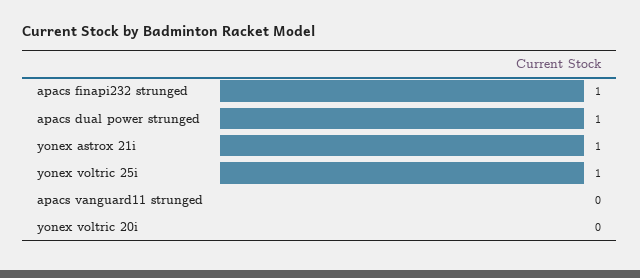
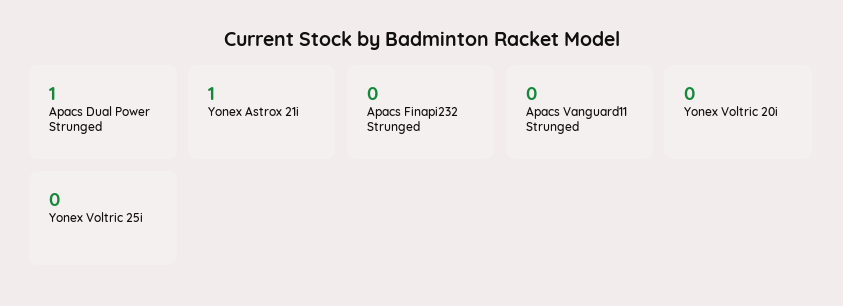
apacs finapi232 strunged: 1 -> 0
yonex voltric 25i: 1 -> 0

